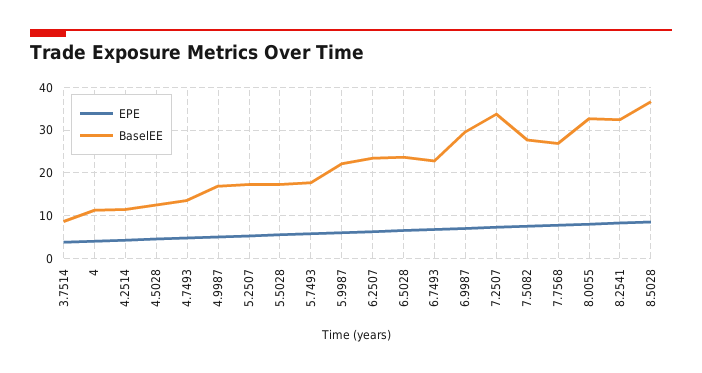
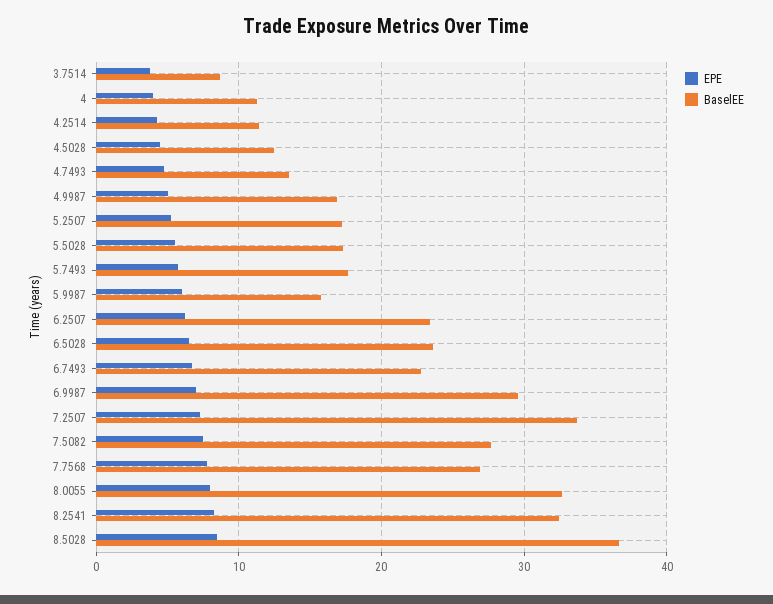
BaselEE, 5.9987: 22 -> 16

